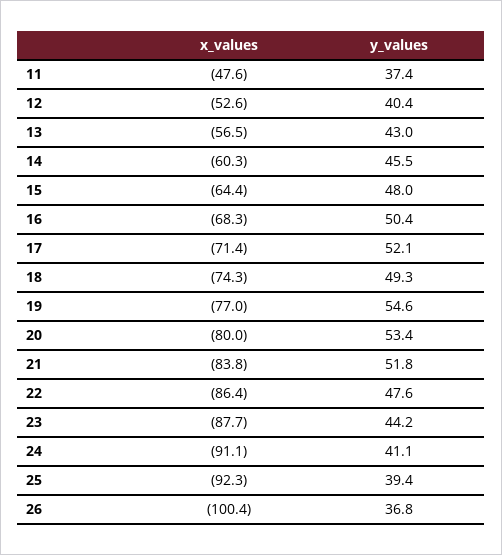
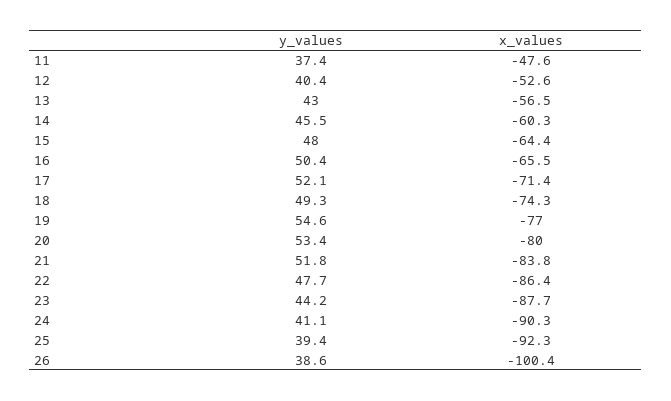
x_values, 16: -68.3 -> -65.5
y_values, 22: 47.6 -> 47.7
x_values, 24: -91.1 -> -90.3
y_values, 26: 36.8 -> 38.6

